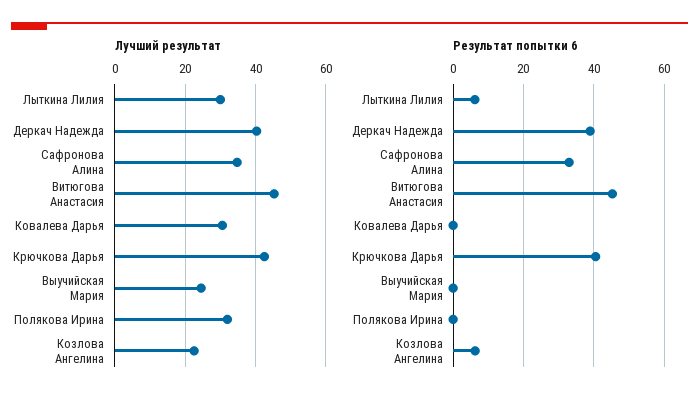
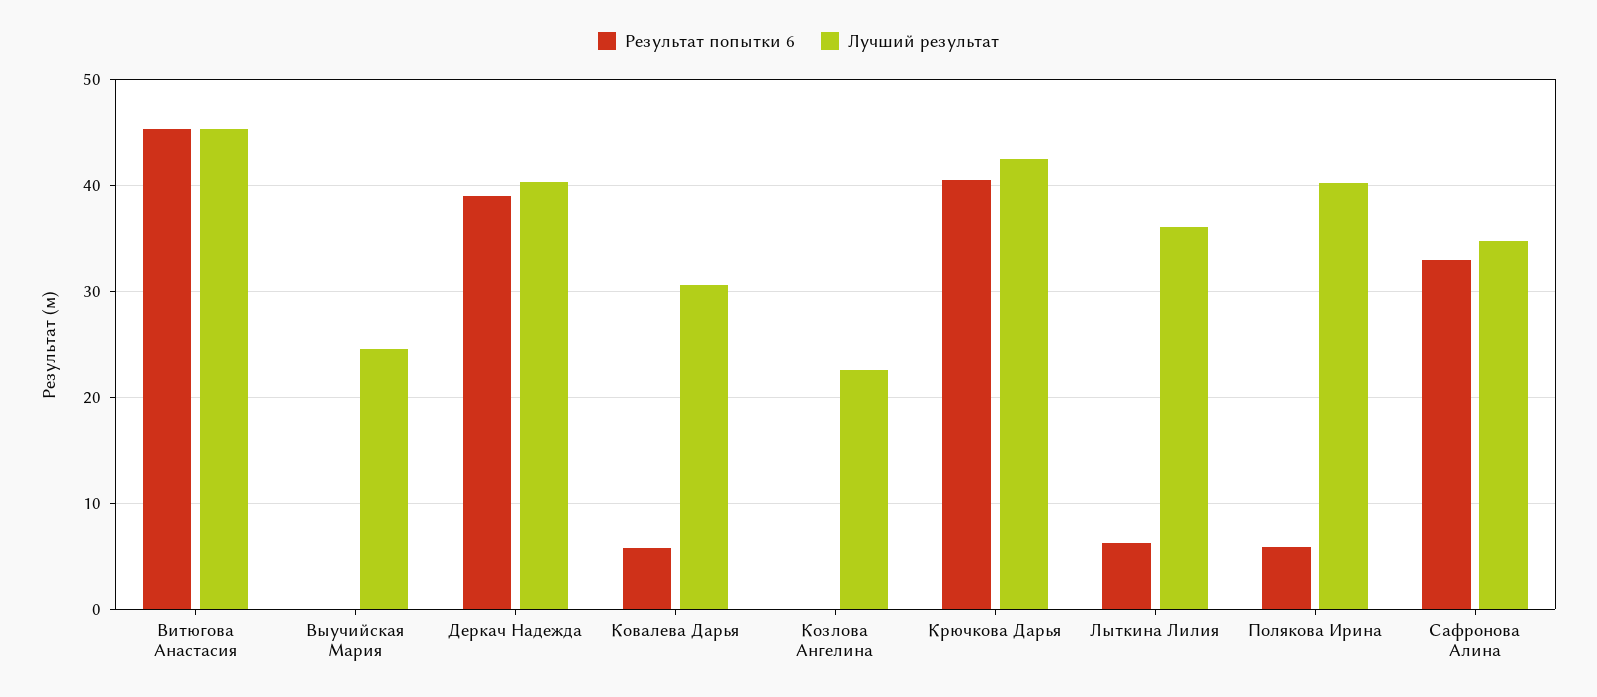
Лучший результат, Лыткина Лилия: 30 -> 36
Лучший результат, Полякова Ирина: 32 -> 40
Результат попытки 6, Ковалева Дарья: 0 -> 6
Результат попытки 6, Полякова Ирина: 0 -> 6
Результат попытки 6, Козлова Ангелина: 6 -> 0

